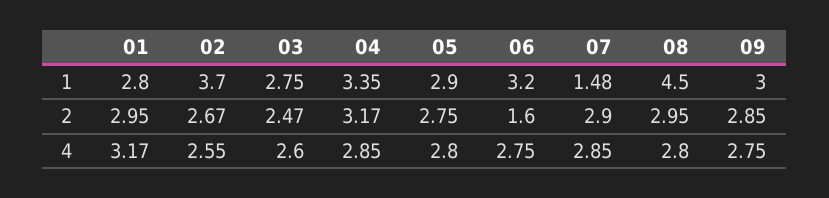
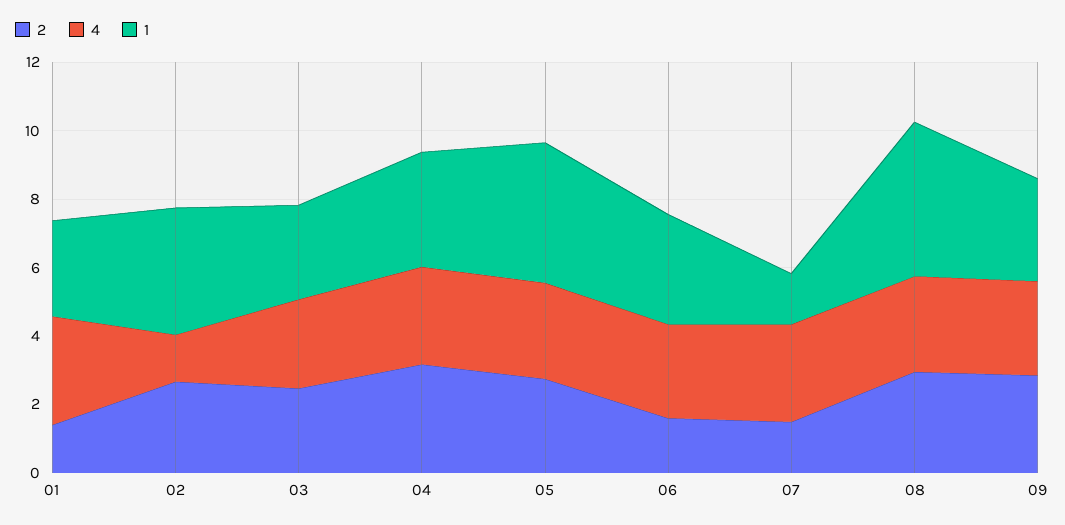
1, 05: 2.9 -> 4
2, 01: 2.95 -> 1.5
2, 07: 2.9 -> 1.5
4, 02: 2.55 -> 1.5

